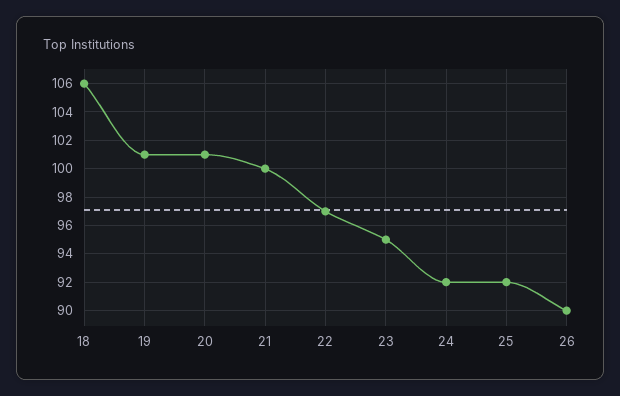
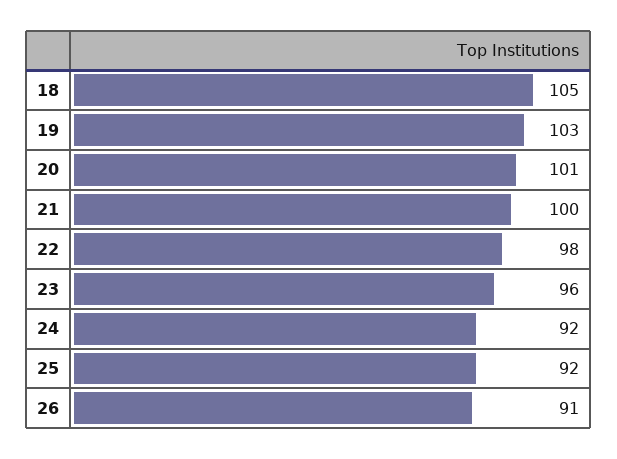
18: 106 -> 105
19: 101 -> 103
22: 97 -> 98
23: 95 -> 96
26: 90 -> 91

